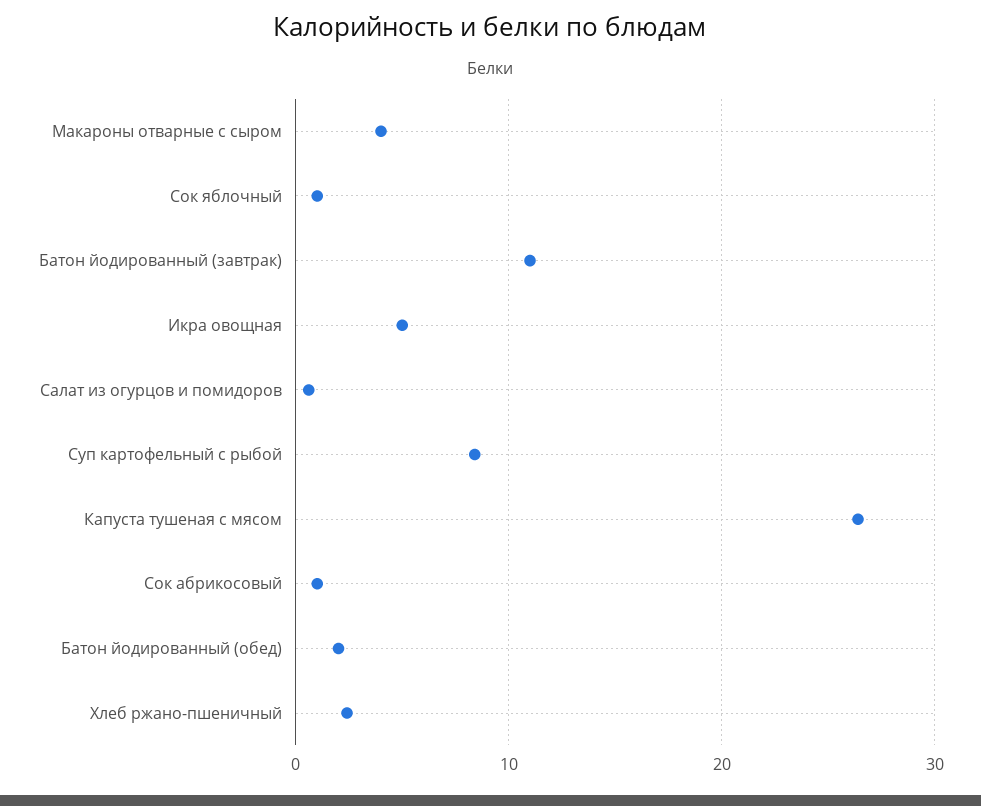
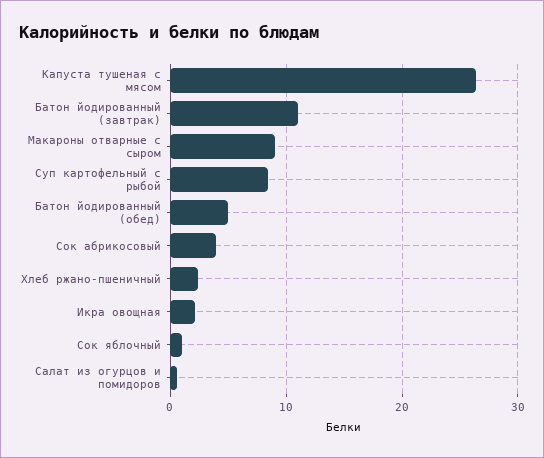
Макароны отварные с сыром: 4 -> 9
Икра овощная: 5 -> 2
Сок абрикосовый: 1 -> 4
Батон йодированный (обед): 2 -> 5

